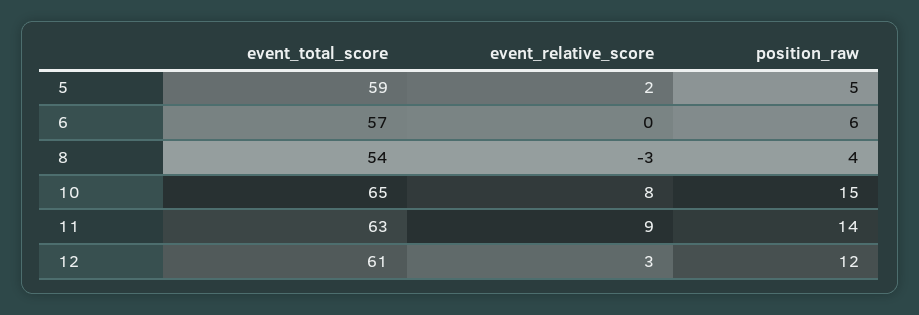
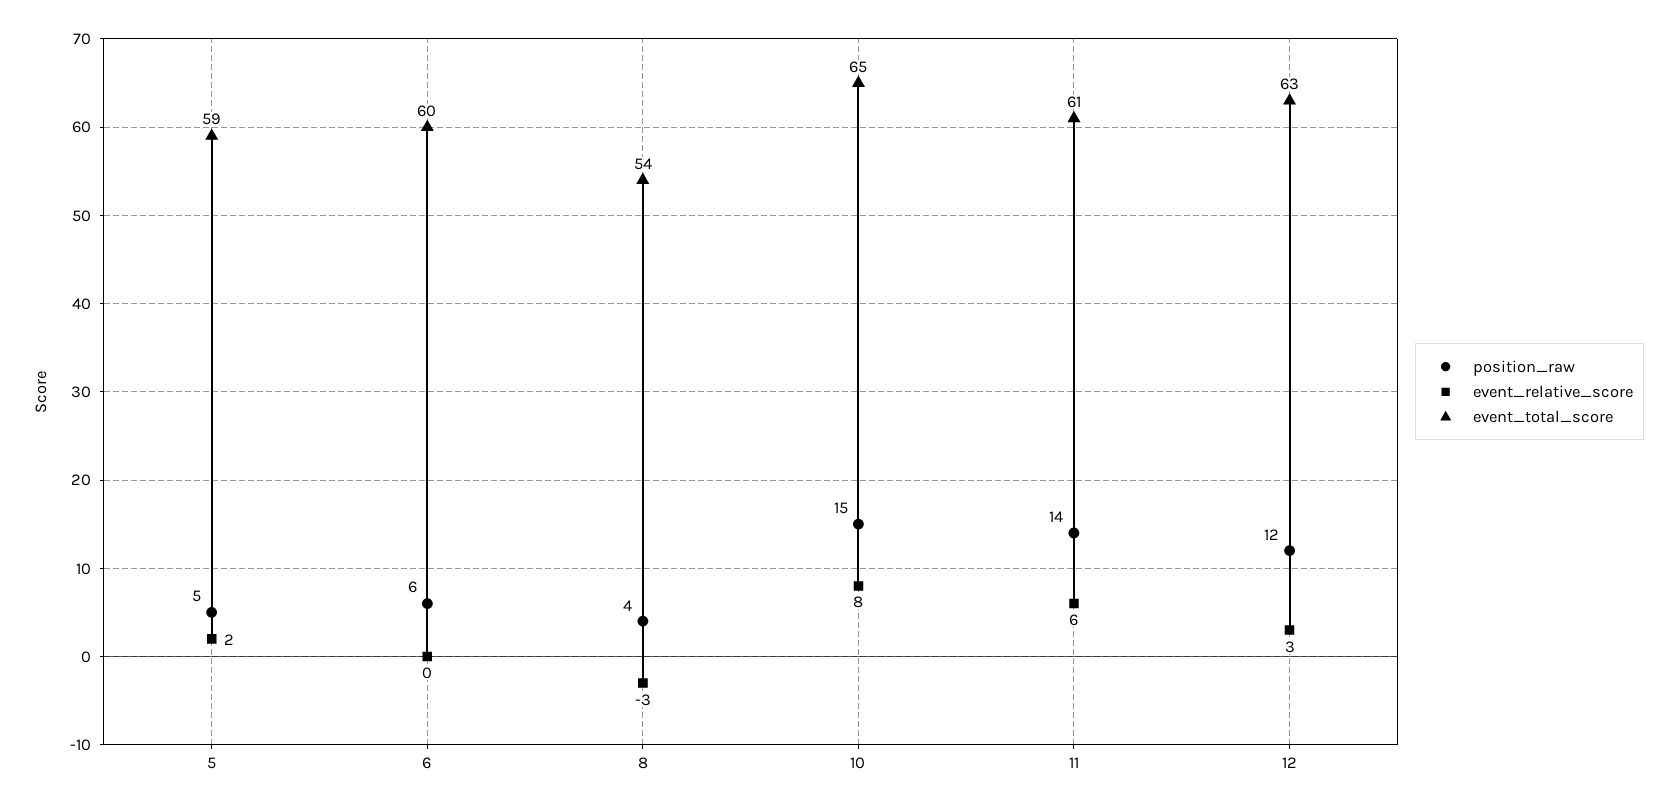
event_total_score, 6: 57 -> 60
event_total_score, 11: 63 -> 61
event_relative_score, 11: 9 -> 6
event_total_score, 12: 61 -> 63

